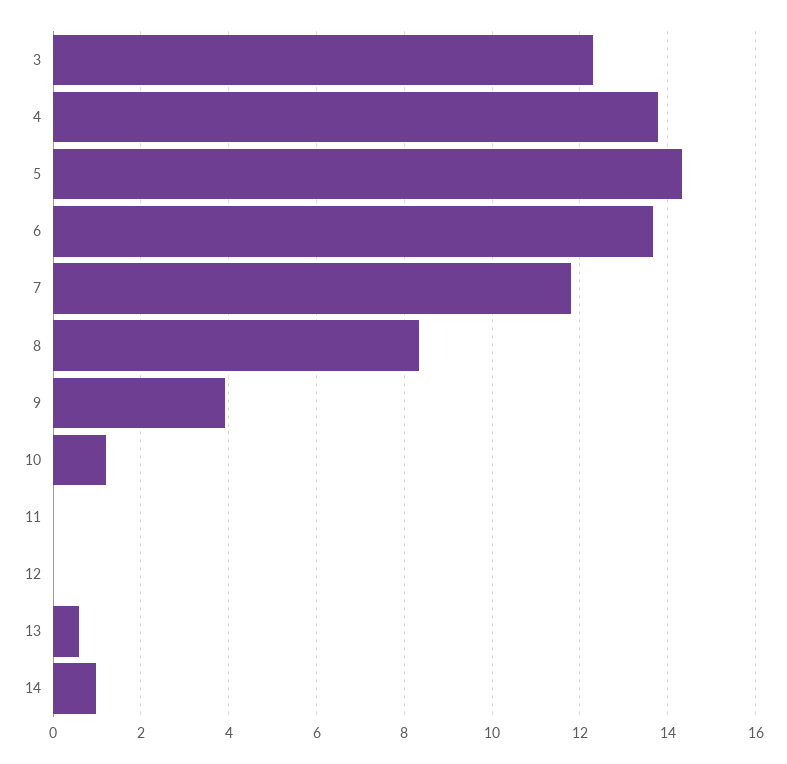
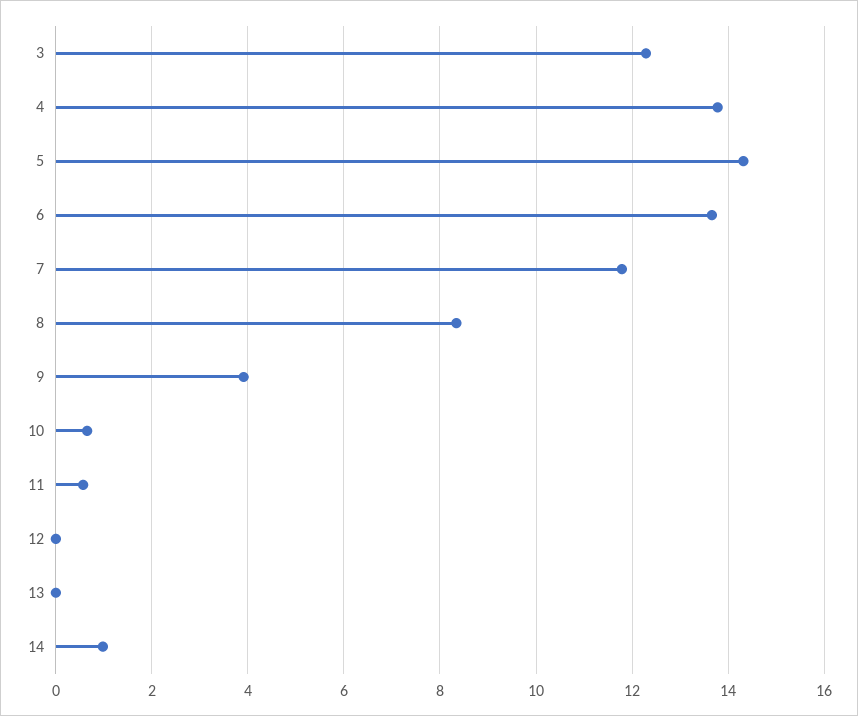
10: 1.2 -> 0.6
11: 0 -> 0.6
13: 0.6 -> 0

